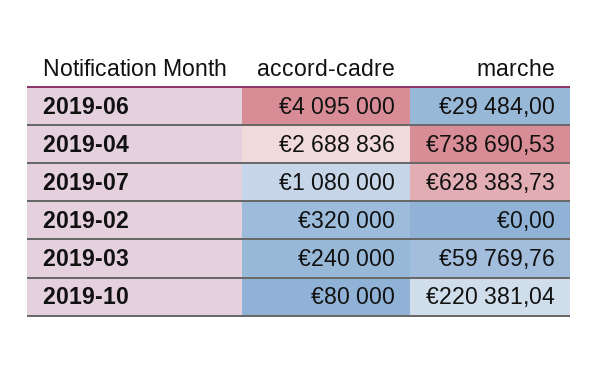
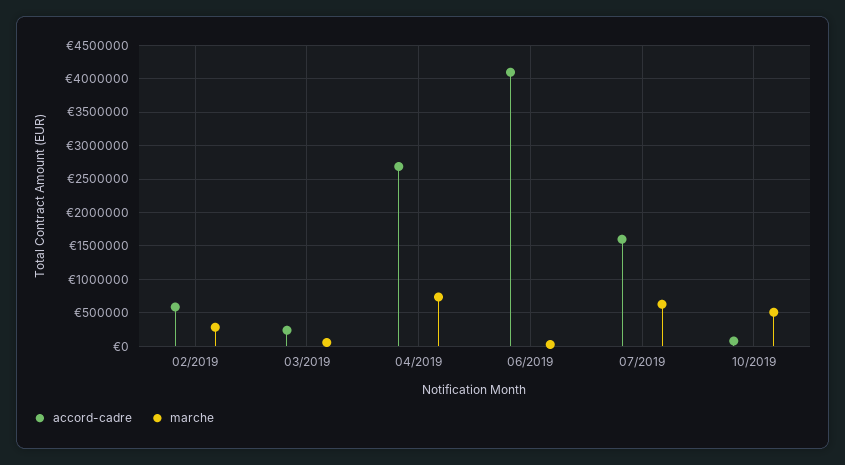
accord-cadre, 2019-07: 1080000 -> 1600000
accord-cadre, 2019-02: 320000 -> 600000
marche, 2019-02: 0 -> 300000
marche, 2019-10: 220381.04 -> 500000

